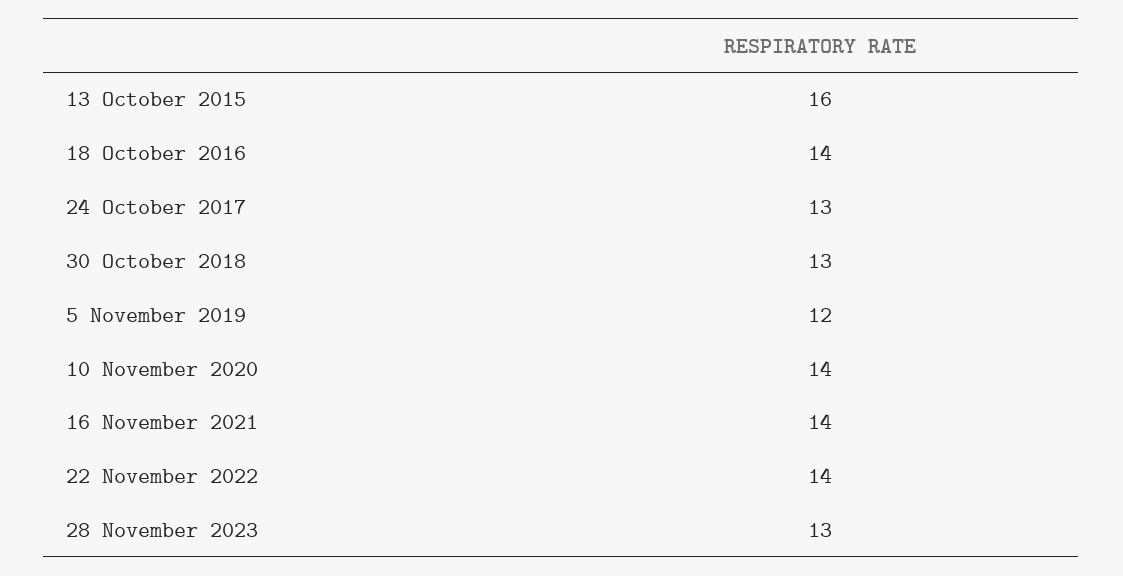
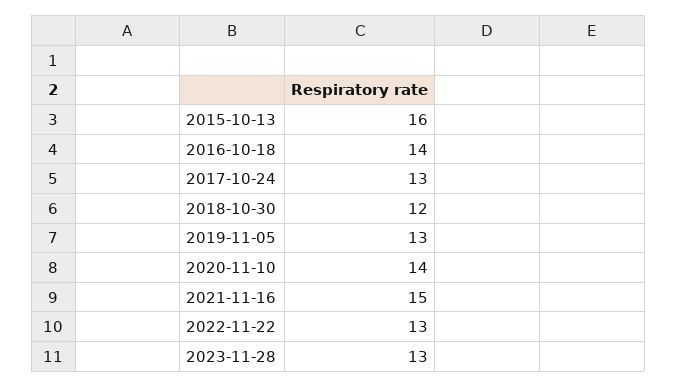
30 October 2018: 13 -> 12
5 November 2019: 12 -> 13
16 November 2021: 14 -> 15
22 November 2022: 14 -> 13

